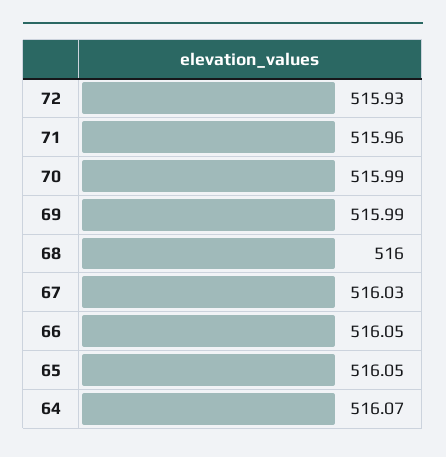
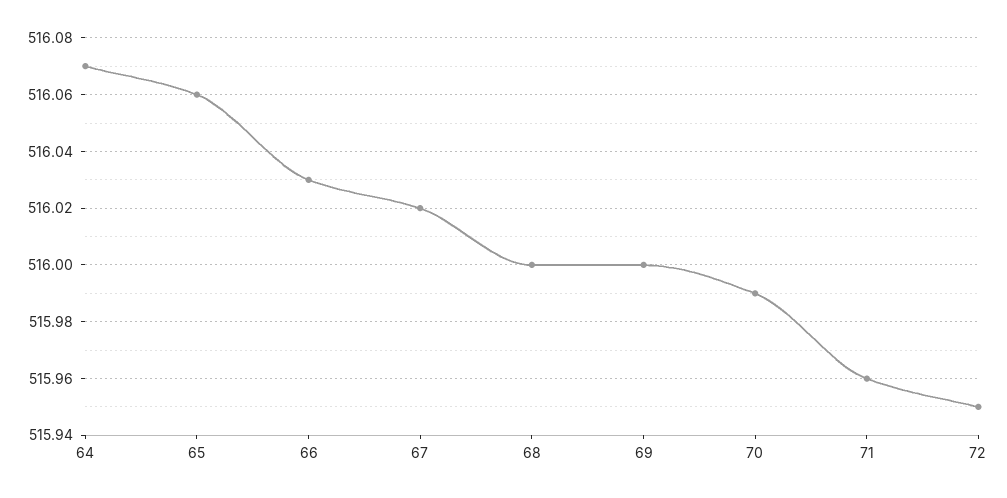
72: 515.93 -> 515.95
69: 515.99 -> 516
67: 516.03 -> 516.02
66: 516.05 -> 516.03
65: 516.05 -> 516.06

